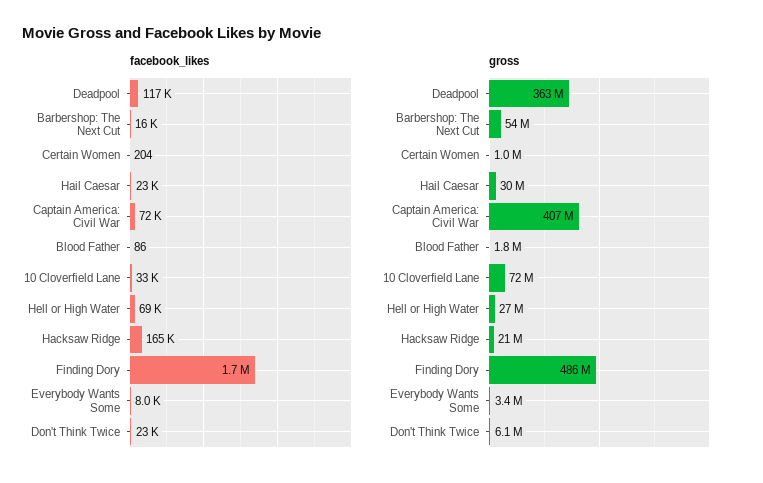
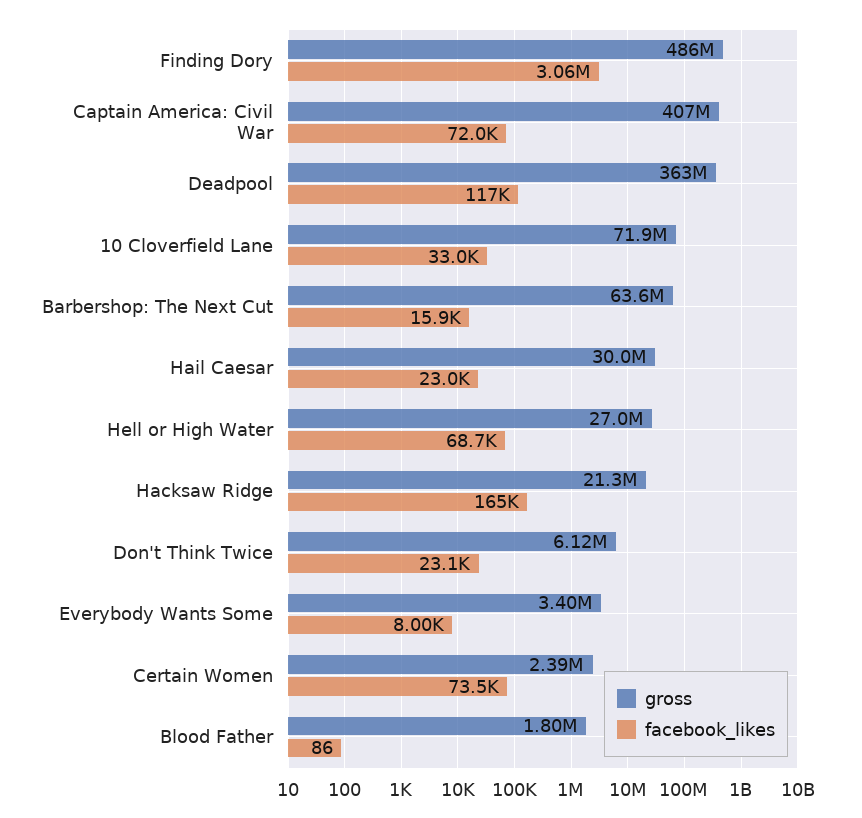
facebook_likes, Certain Women: 204 -> 73500
facebook_likes, Finding Dory: 1700000 -> 3060000
gross, Barbershop: The Next Cut: 54000000 -> 63600000
gross, Certain Women: 1000000 -> 2390000

